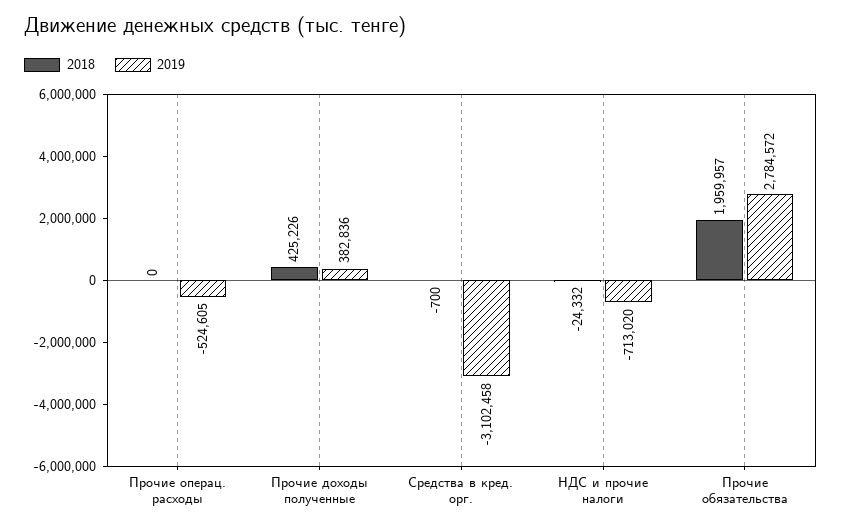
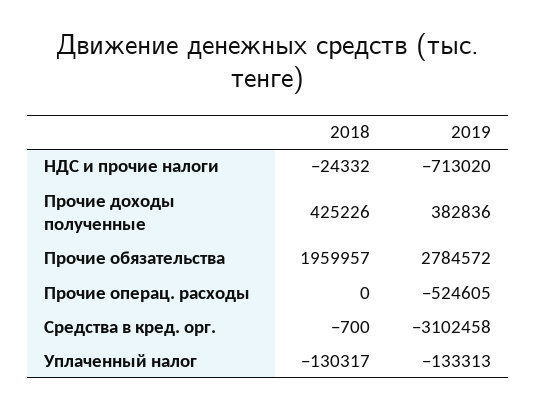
2018, Уплаченный налог: none -> -130317
2019, Уплаченный налог: none -> -133313

